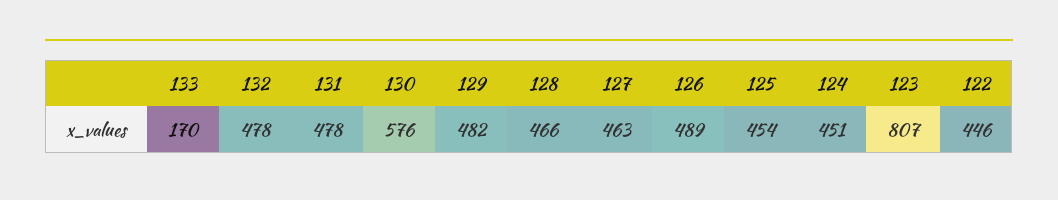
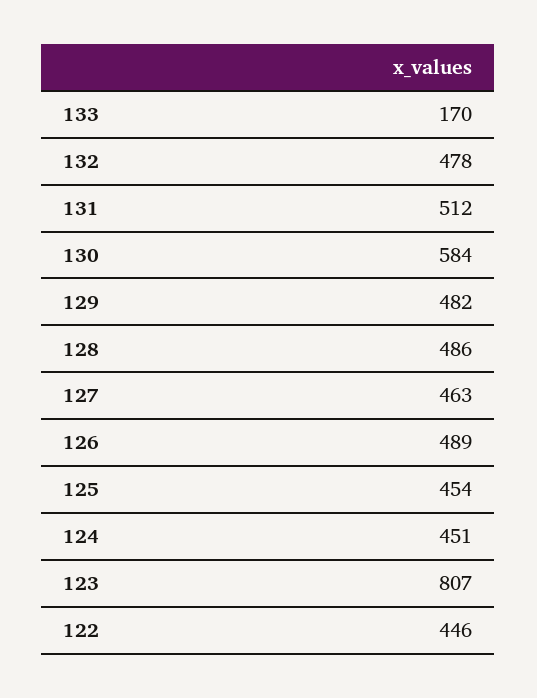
131: 478 -> 512
130: 576 -> 584
128: 466 -> 486

